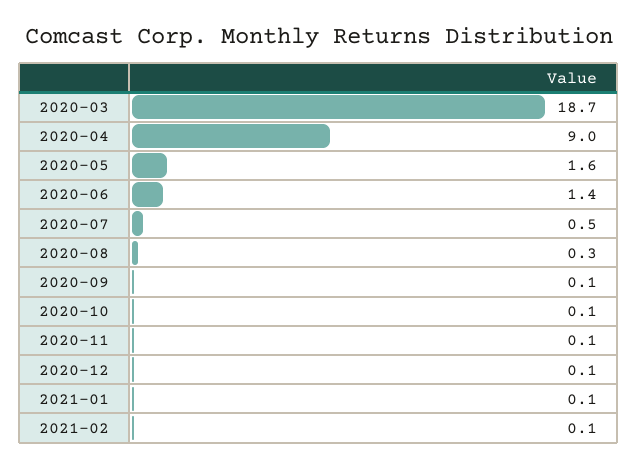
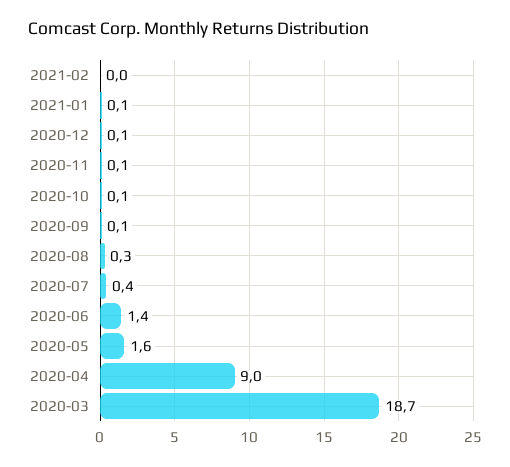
2020-07: 0.5 -> 0.4
2021-02: 0.1 -> 0

